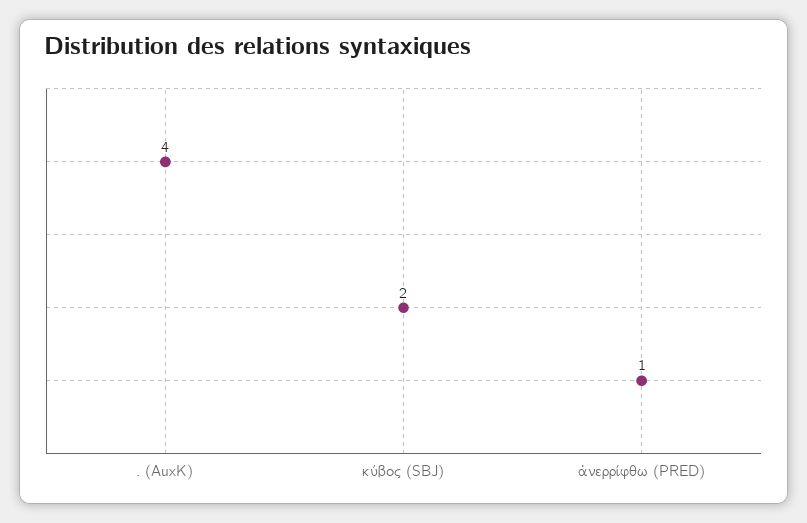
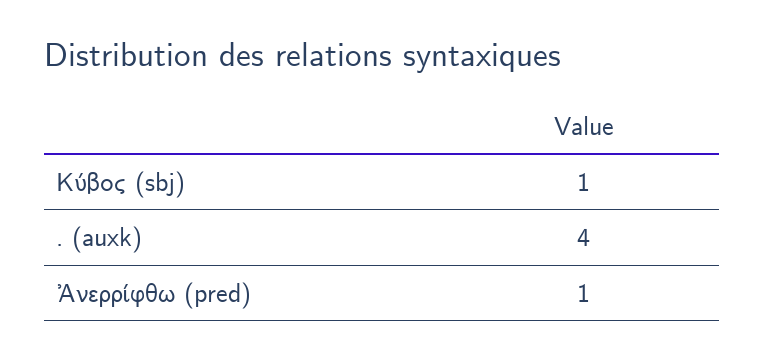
κύβος (SBJ): 2 -> 1

